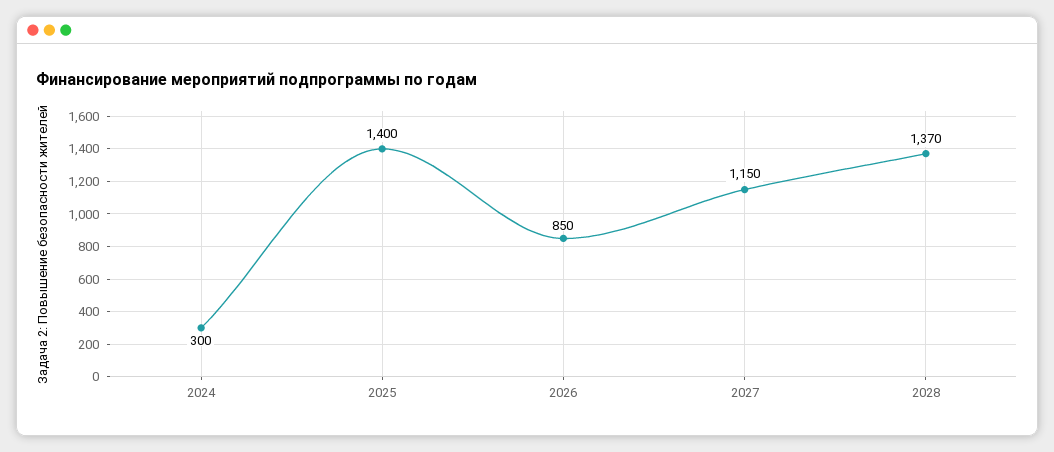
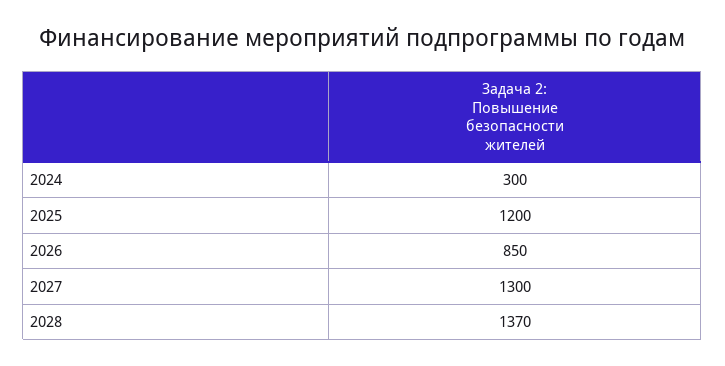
2025: 1400 -> 1200
2027: 1150 -> 1300

